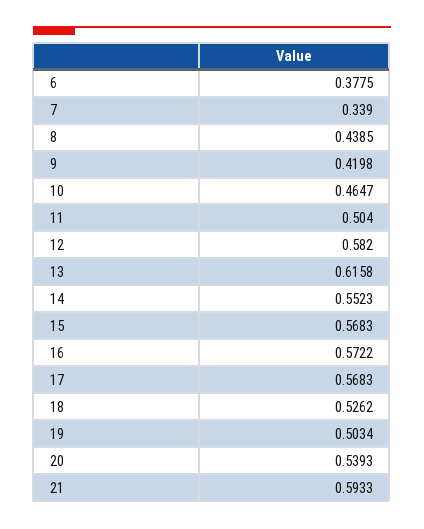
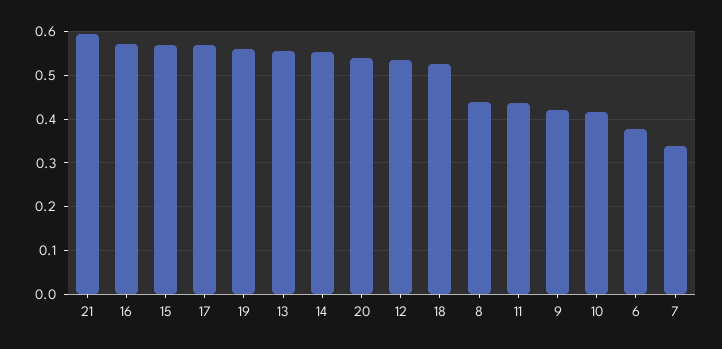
10: 0.4647 -> 0.42
11: 0.504 -> 0.44
12: 0.582 -> 0.54
13: 0.6158 -> 0.56
19: 0.5034 -> 0.56

